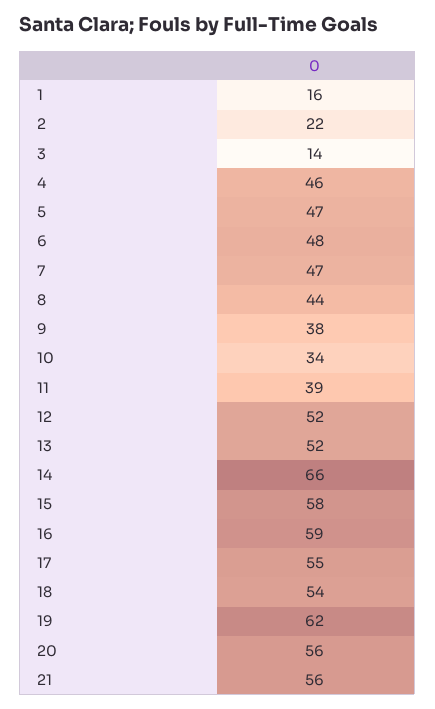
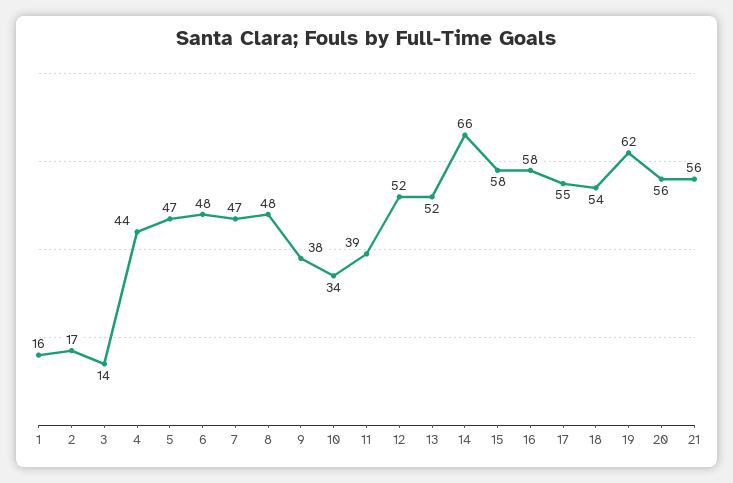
2: 22 -> 17
4: 46 -> 44
8: 44 -> 48
16: 59 -> 58

